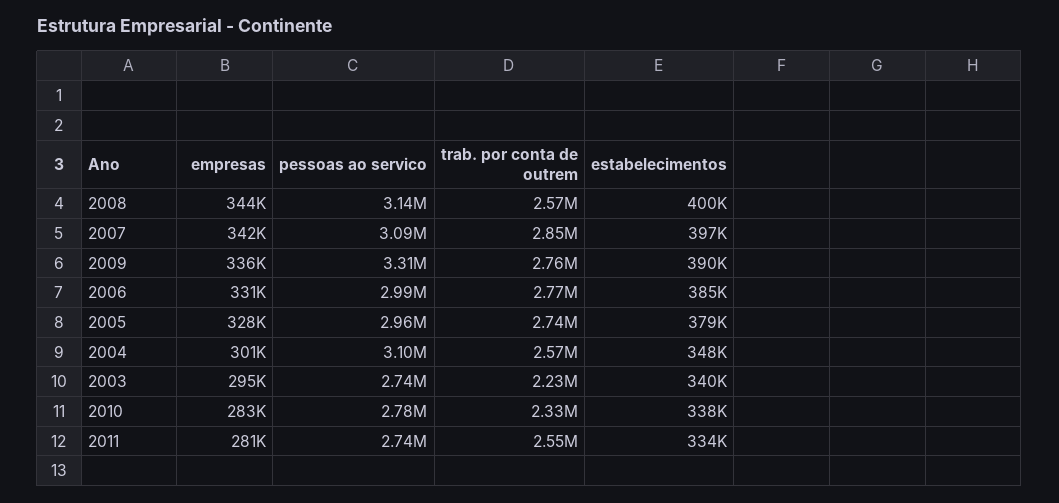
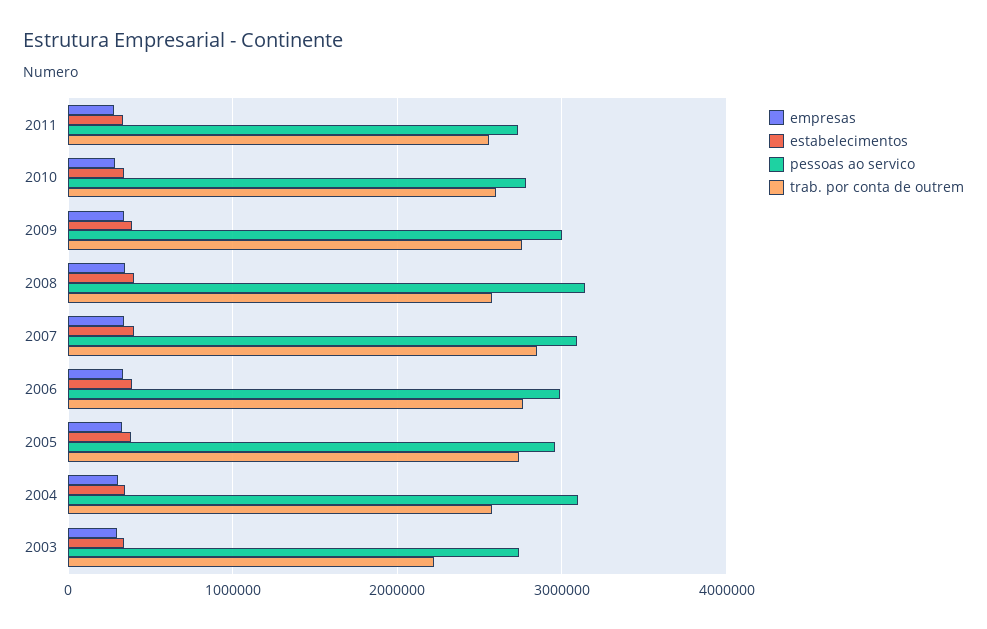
pessoas ao servico, 2009: 3310000 -> 3000000
trab. por conta de outrem, 2010: 2330000 -> 2600000

